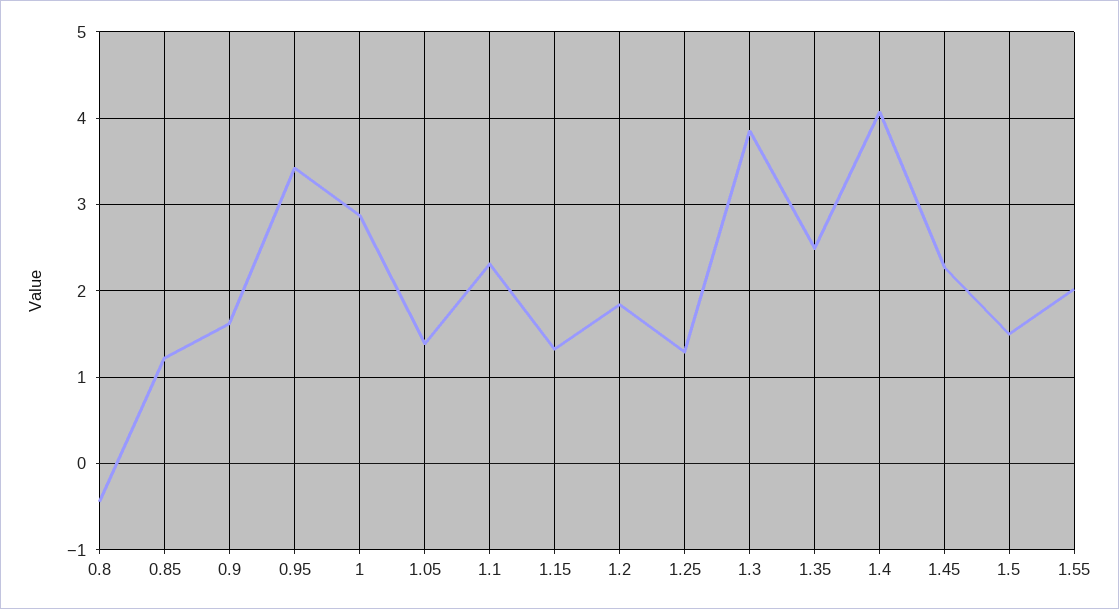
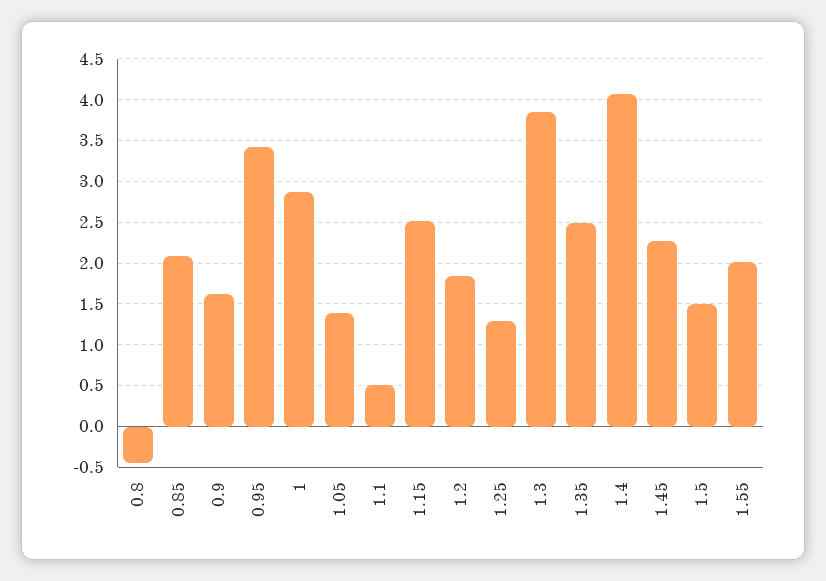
0.85: 1.2 -> 2.1
1.1: 2.3 -> 0.5
1.15: 1.3 -> 2.5

